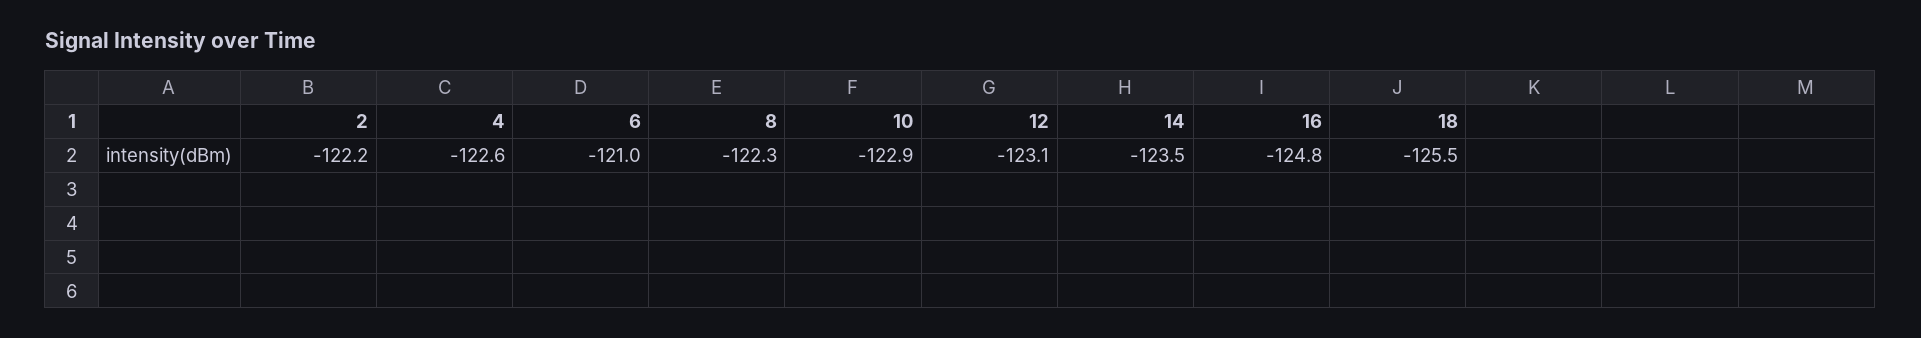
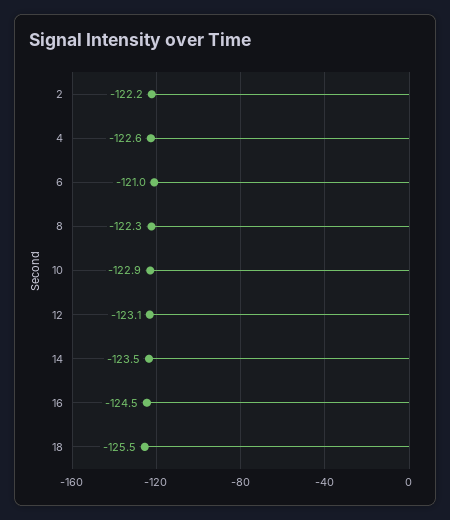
16: -124.8 -> -124.5

